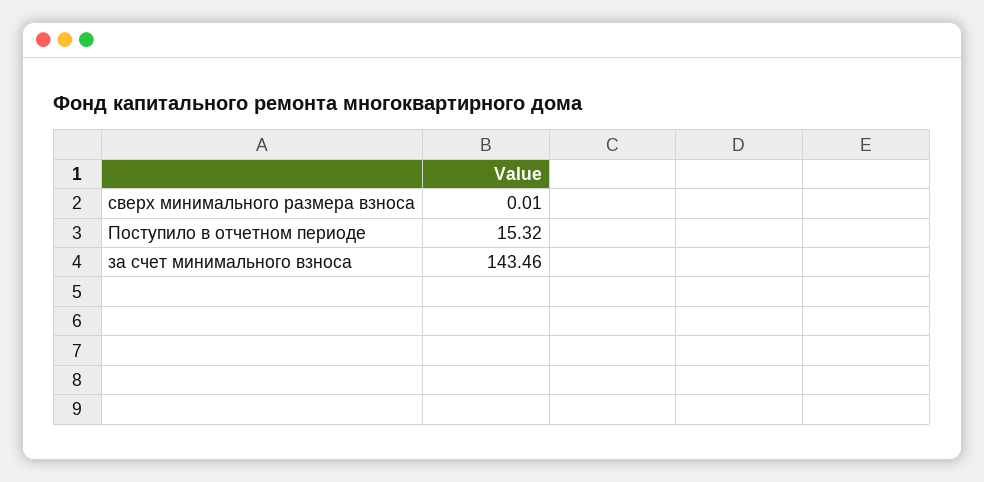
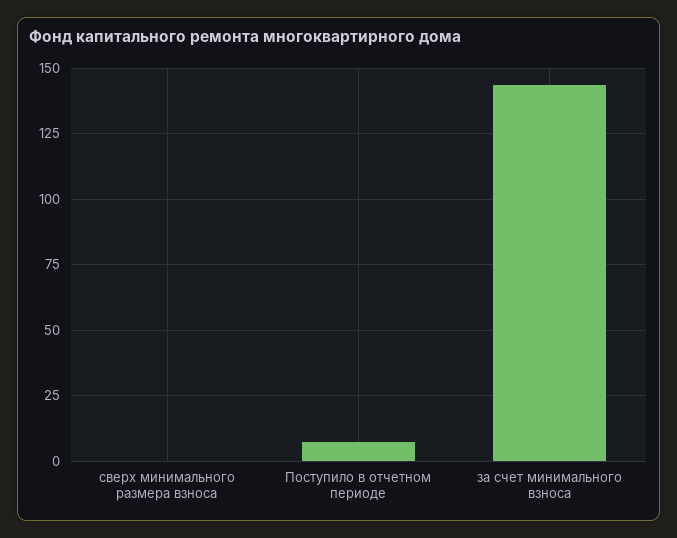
Поступило в отчетном периоде: 15.32 -> 7.5

